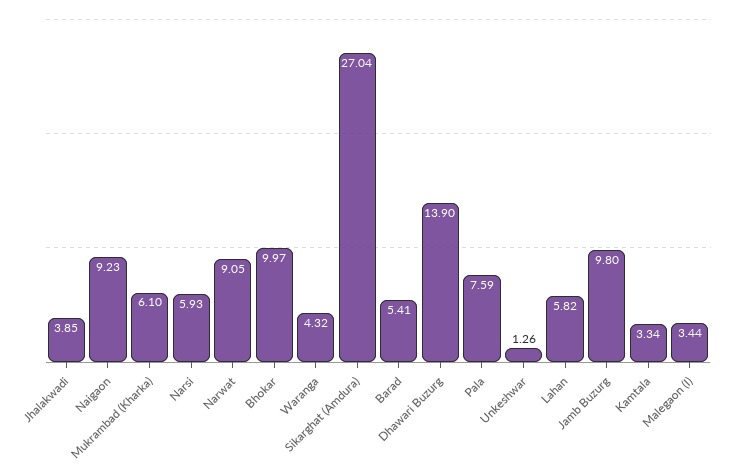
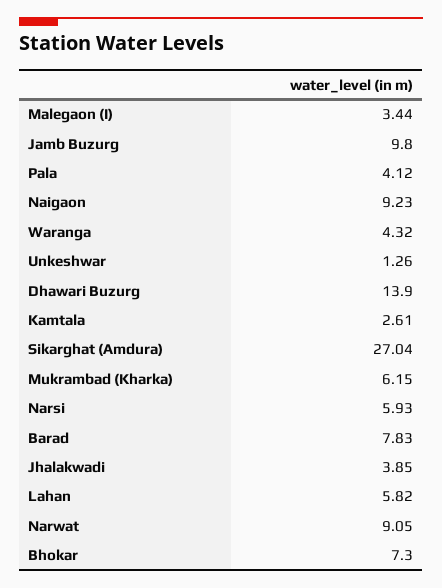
Mukrambad (Kharka): 6.1 -> 6.15
Bhokar: 9.97 -> 7.3
Barad: 5.41 -> 7.83
Pala: 7.59 -> 4.12
Kamtala: 3.34 -> 2.61

